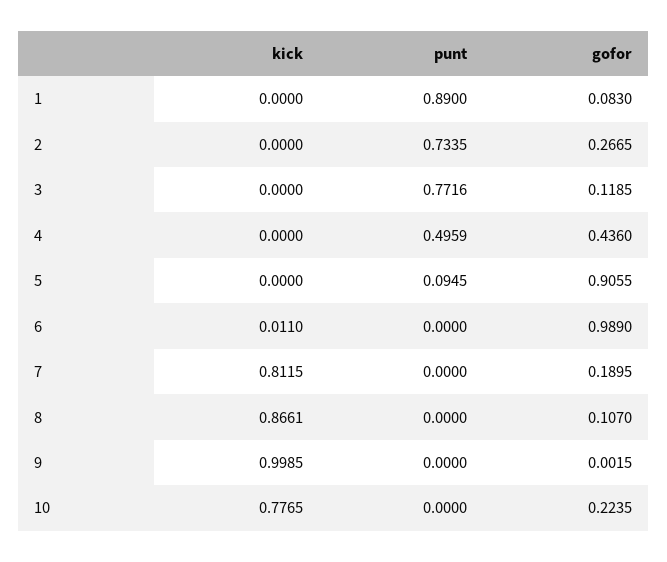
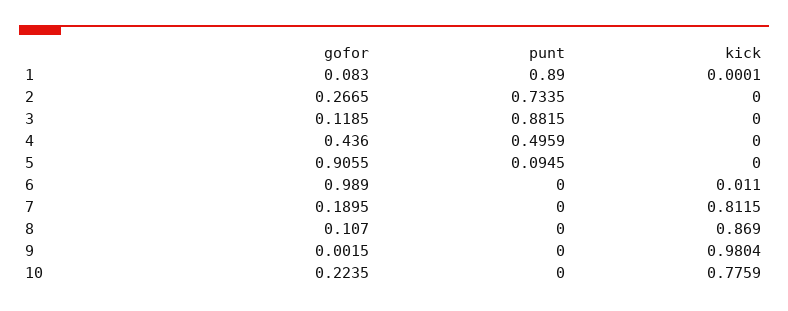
kick, 1: 0 -> 0.0001
punt, 3: 0.7716 -> 0.8815
kick, 8: 0.8661 -> 0.869
kick, 9: 0.9985 -> 0.9804
kick, 10: 0.7765 -> 0.7759

